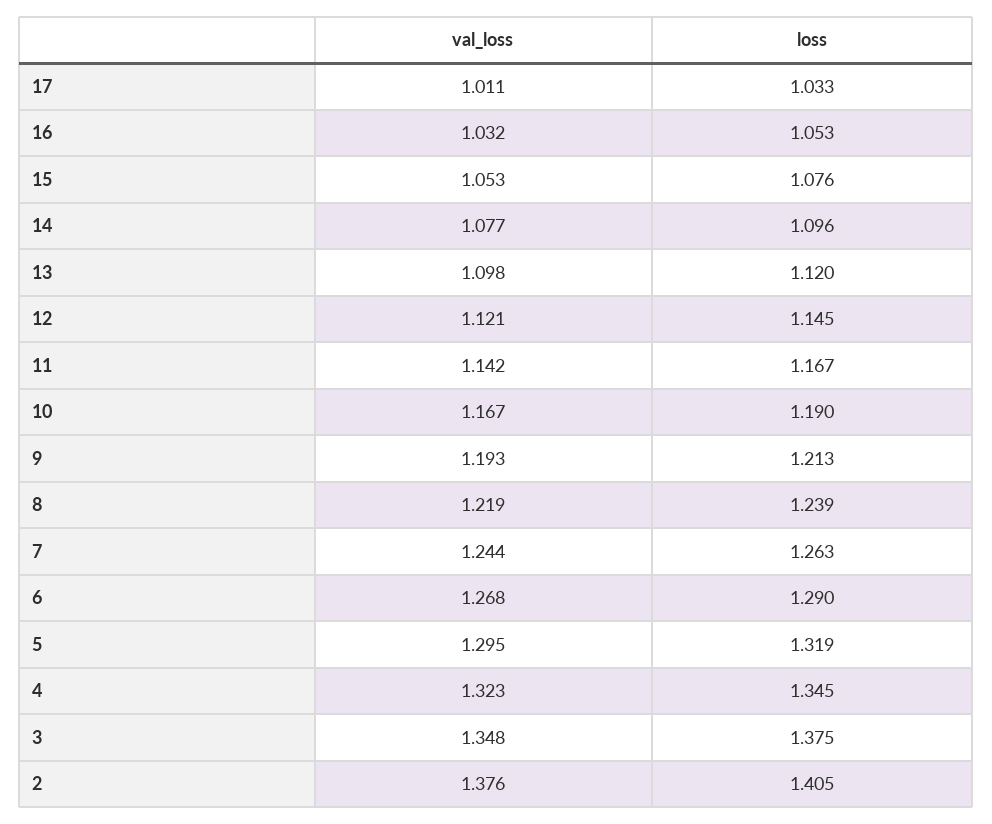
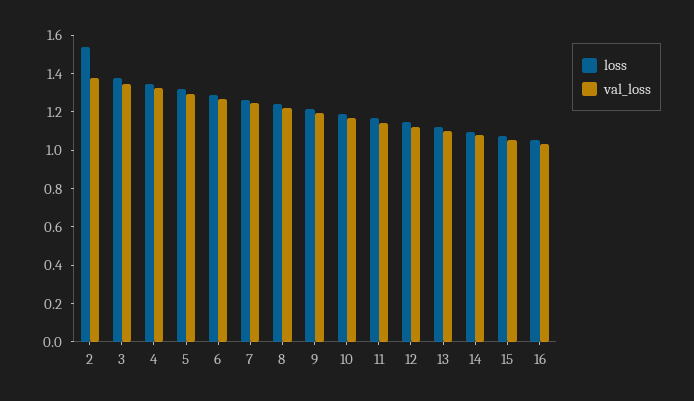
val_loss, 17: 1.011 -> none
loss, 17: 1.033 -> none
loss, 2: 1.405 -> 1.55

